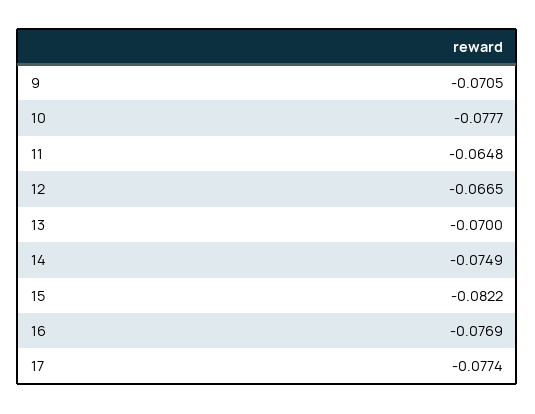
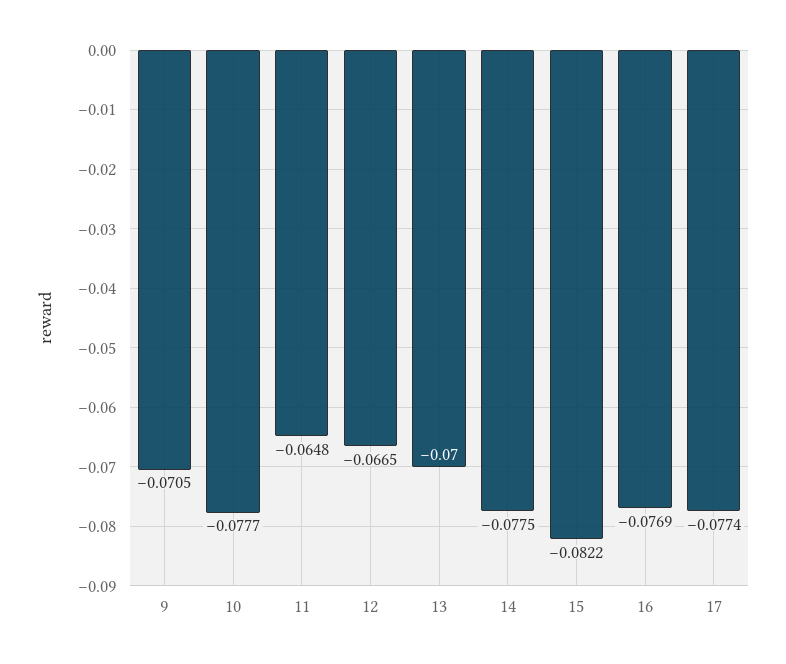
14: -0.0749 -> -0.0775

